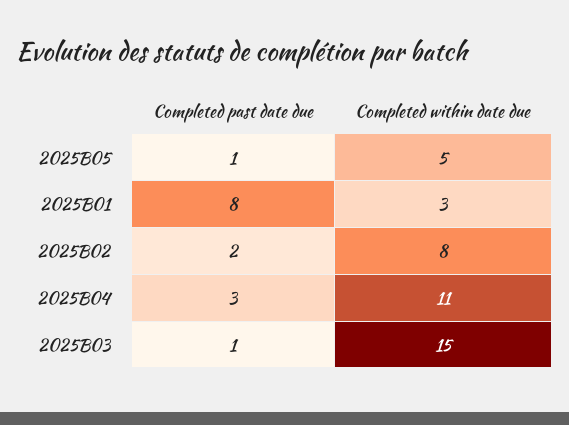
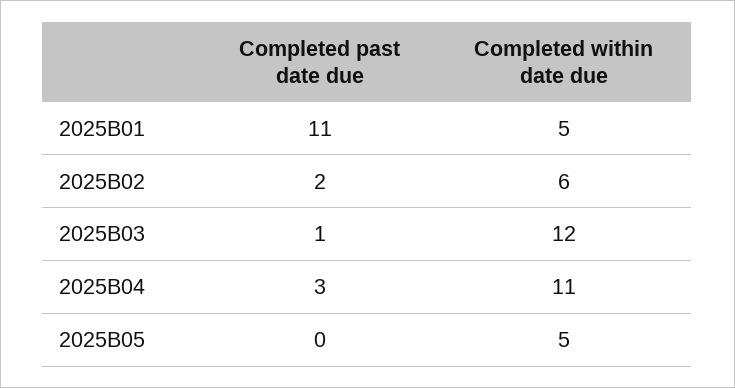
Completed past date due, 2025B05: 1 -> 0
Completed past date due, 2025B01: 8 -> 11
Completed within date due, 2025B01: 3 -> 5
Completed within date due, 2025B02: 8 -> 6
Completed within date due, 2025B03: 15 -> 12

